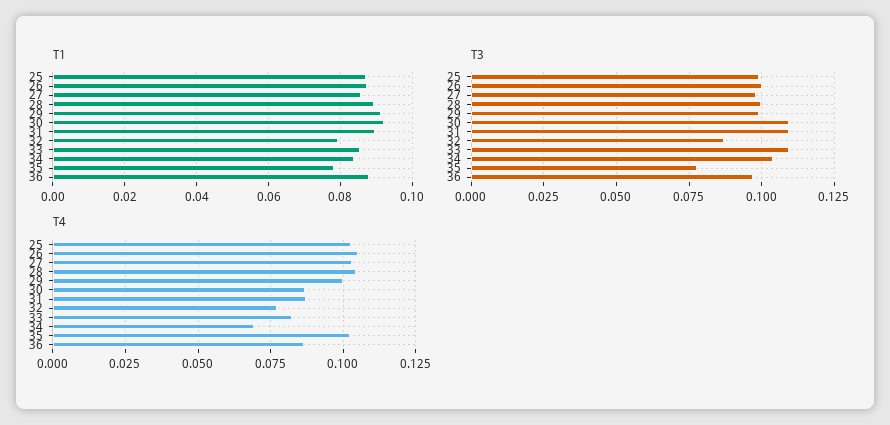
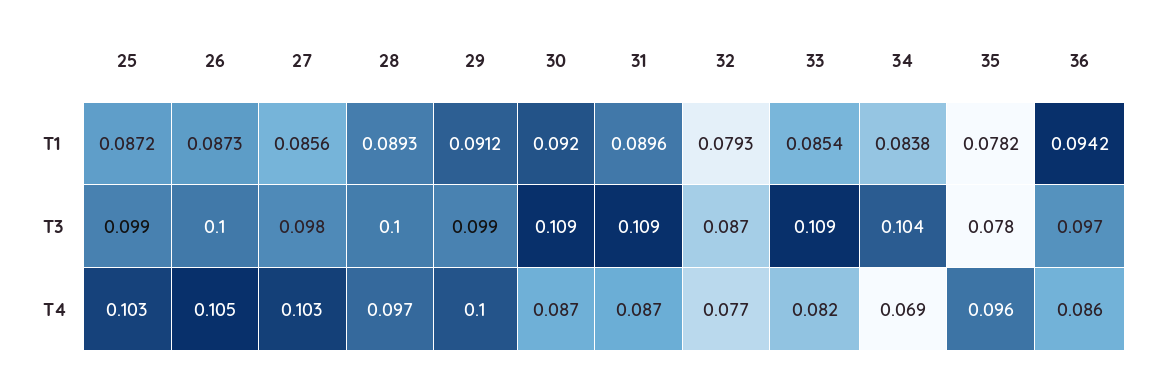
T1, 36: 0.088 -> 0.0942
T4, 28: 0.105 -> 0.097
T4, 35: 0.1025 -> 0.096

